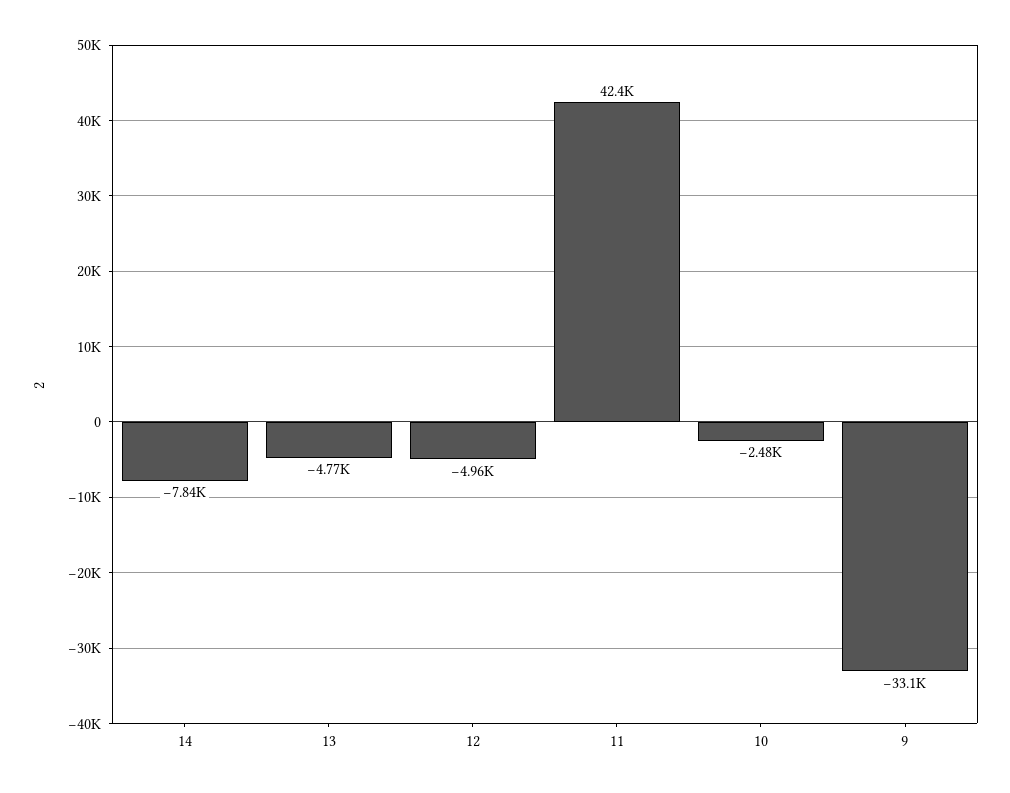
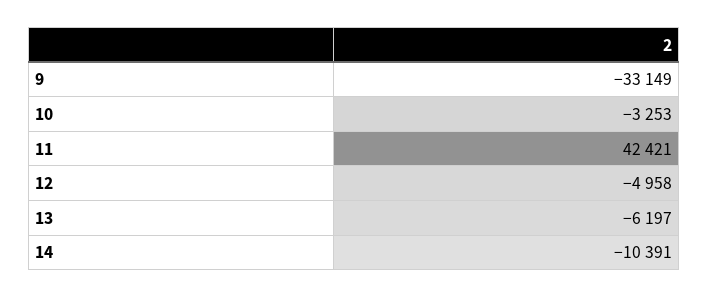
14: -7840 -> -10391
13: -4770 -> -6197
10: -2480 -> -3253

